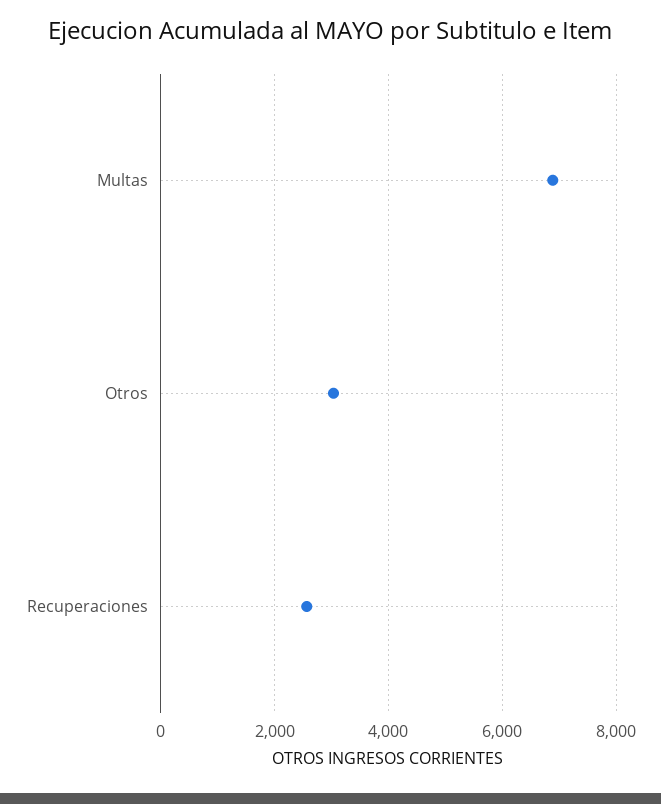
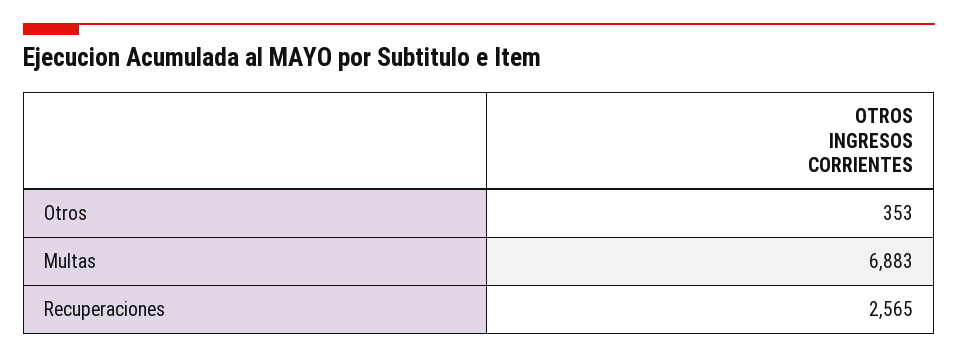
Otros: 3000 -> 353

